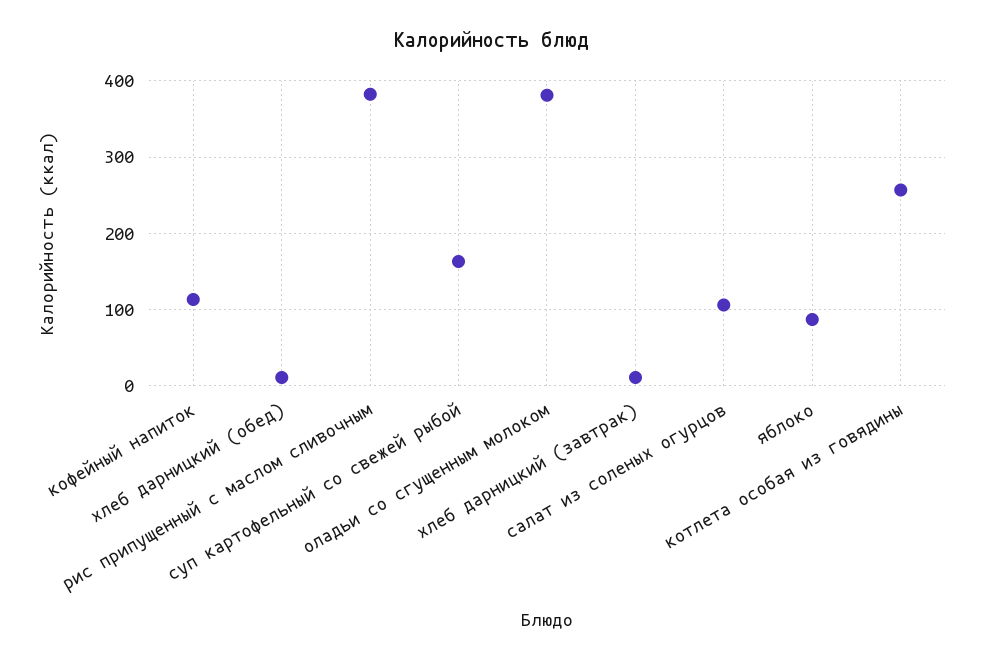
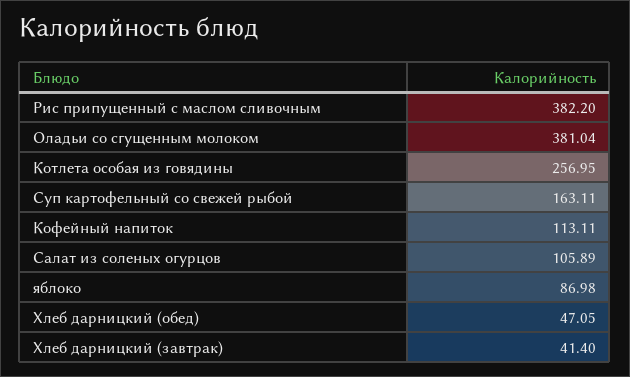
хлеб дарницкий (обед): 10 -> 47.05
хлеб дарницкий (завтрак): 10 -> 41.4

